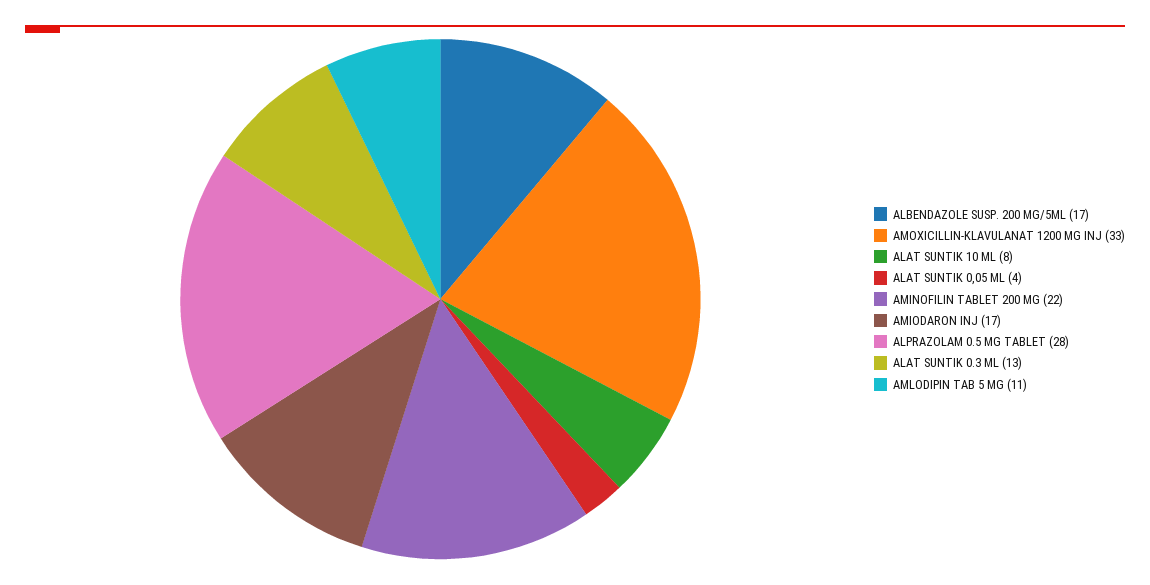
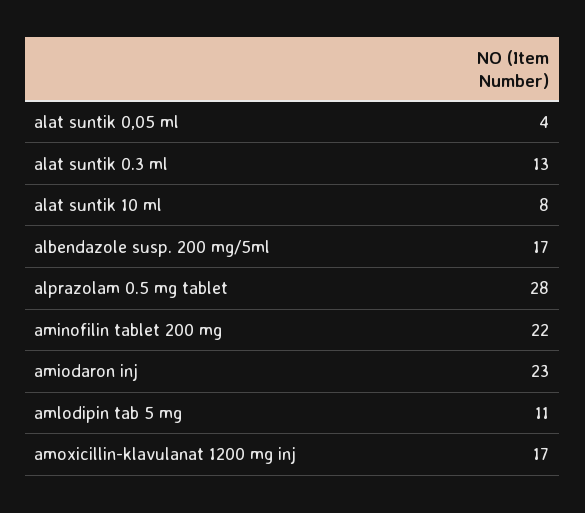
AMOXICILLIN-KLAVULANAT 1200 MG INJ: 33 -> 17
AMIODARON INJ: 17 -> 23

